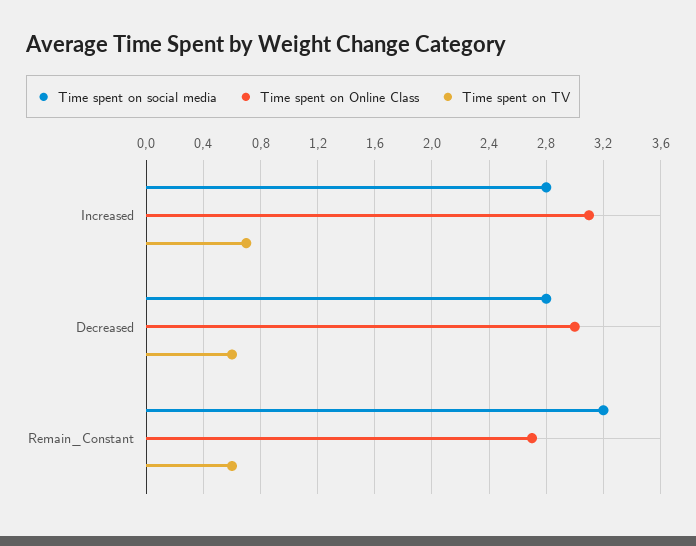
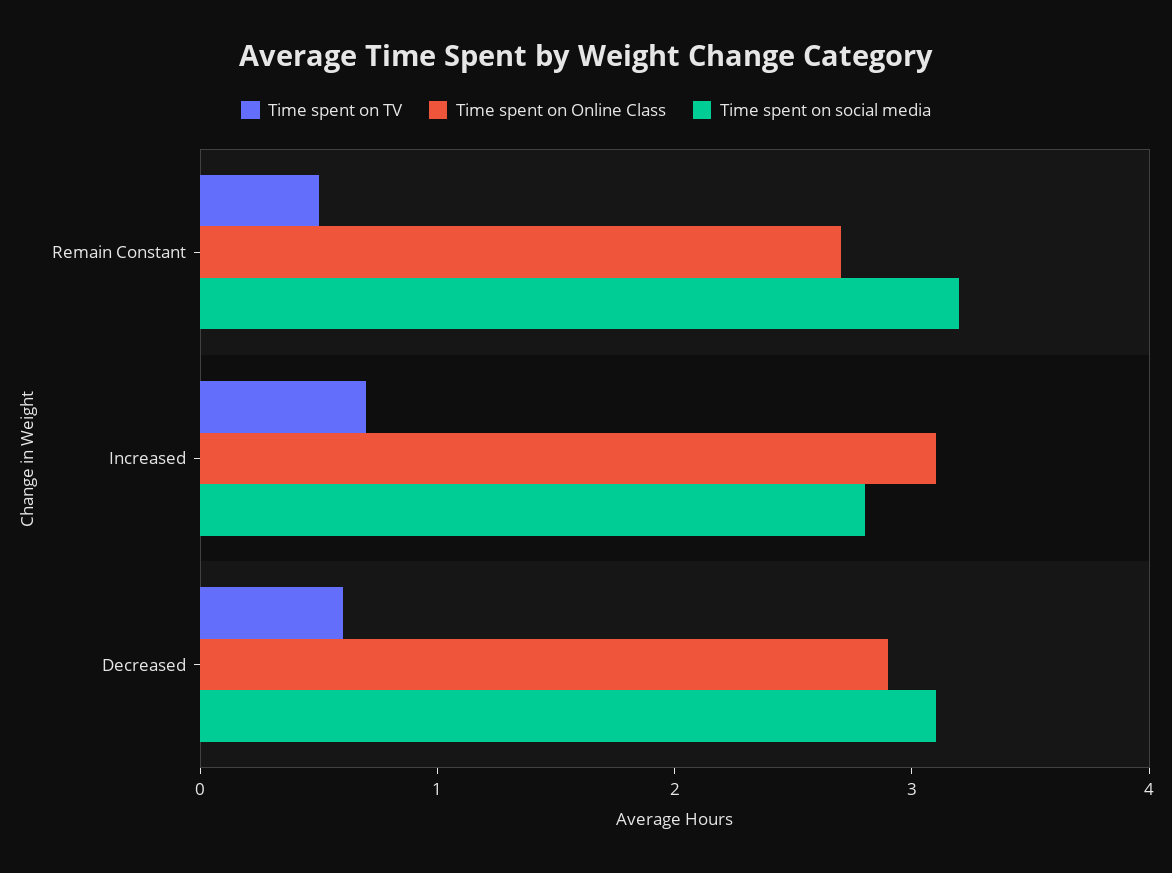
Time spent on social media, Decreased: 2.8 -> 3.1
Time spent on Online Class, Decreased: 3 -> 2.9
Time spent on TV, Remain_Constant: 0.6 -> 0.5

